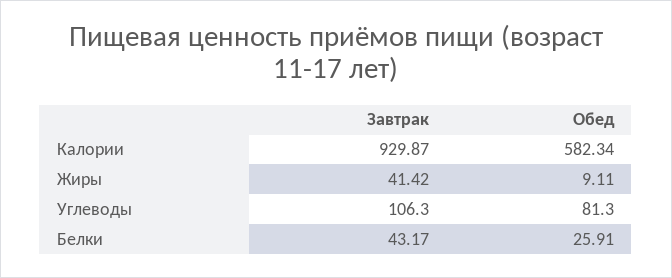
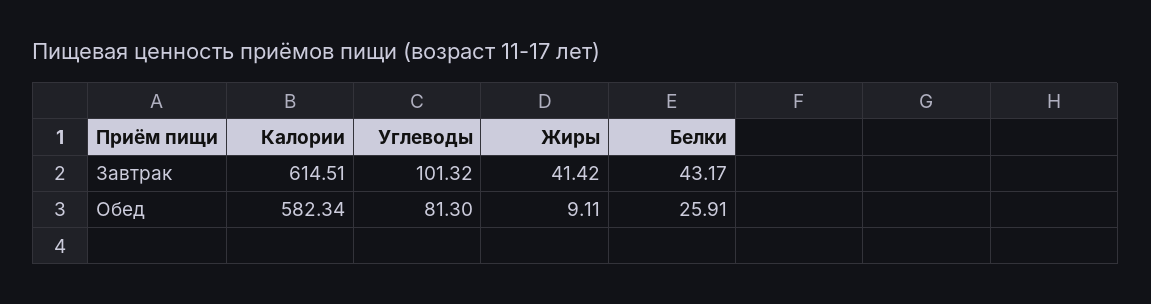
Завтрак, Калории: 929.87 -> 614.51
Завтрак, Углеводы: 106.3 -> 101.32

